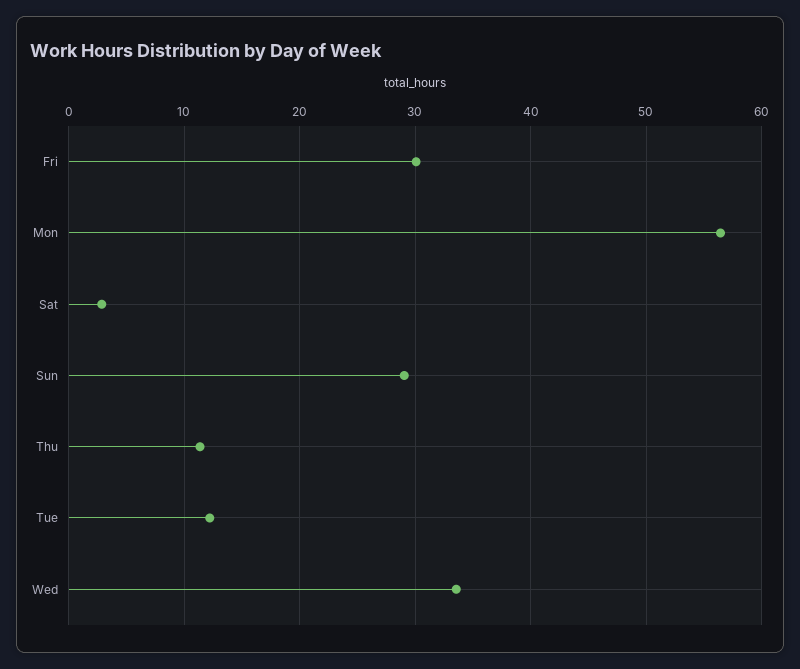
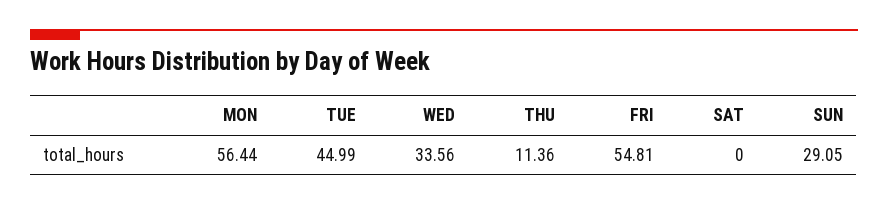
Fri: 30 -> 54.81
Sat: 3 -> 0
Tue: 12 -> 44.99

